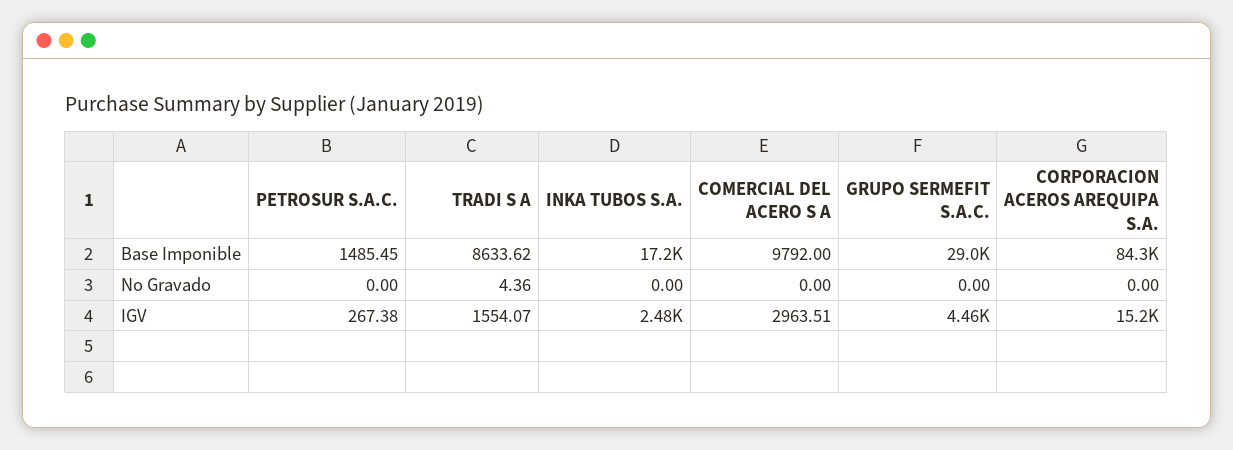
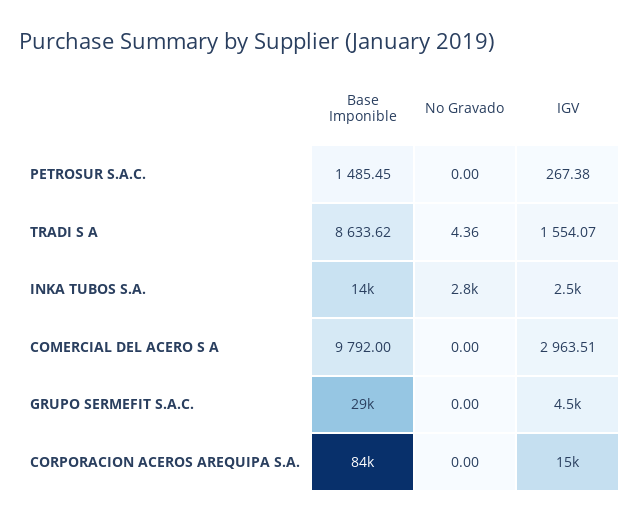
INKA TUBOS S.A., Base Imponible: 17200 -> 14000
INKA TUBOS S.A., No Gravado: 0 -> 2800

